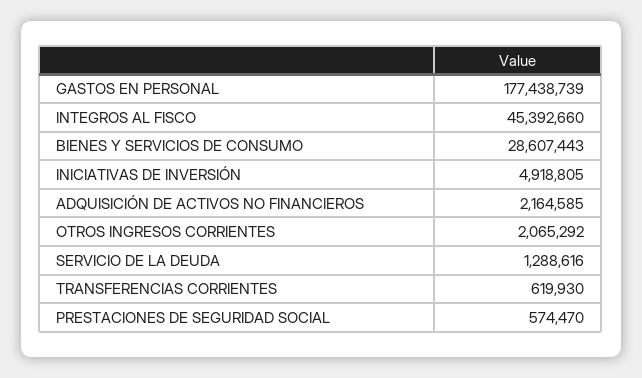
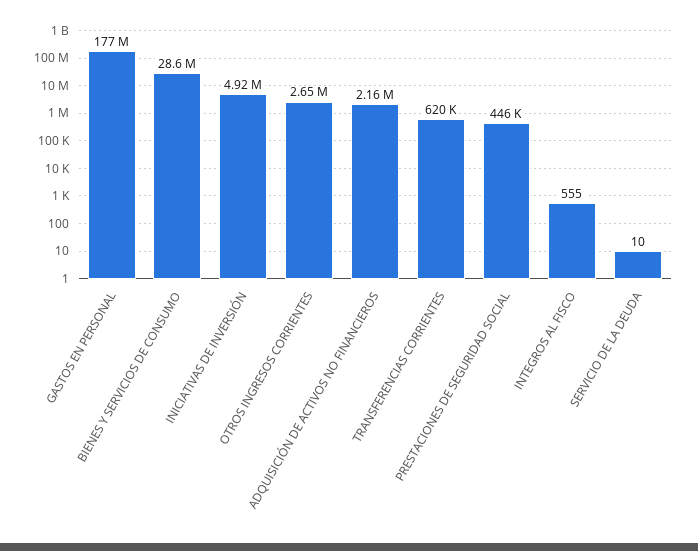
INTEGROS AL FISCO: 45392660 -> 555
OTROS INGRESOS CORRIENTES: 2065292 -> 2650000
SERVICIO DE LA DEUDA: 1288616 -> 10
PRESTACIONES DE SEGURIDAD SOCIAL: 574470 -> 446000

